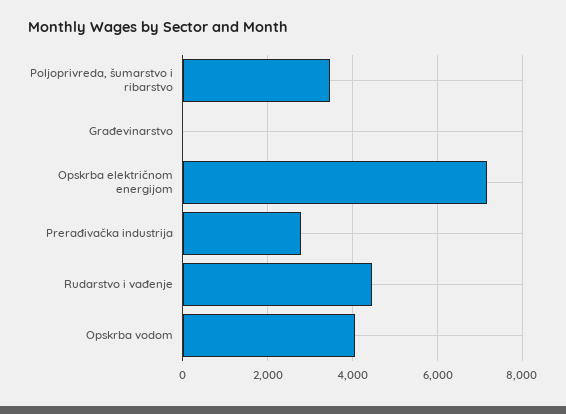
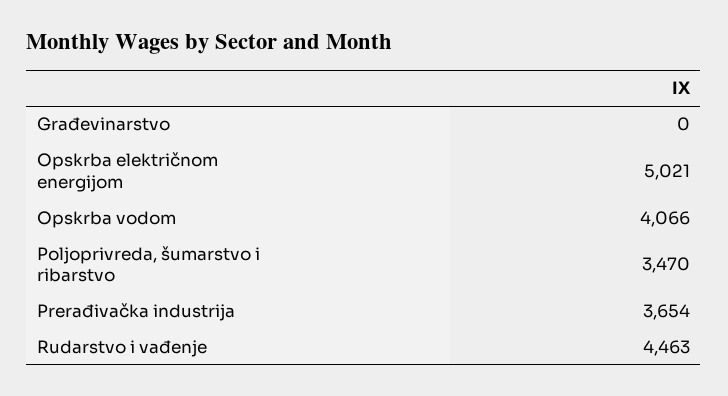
Opskrba električnom energijom: 7200 -> 5021
Prerađivačka industrija: 2800 -> 3654

